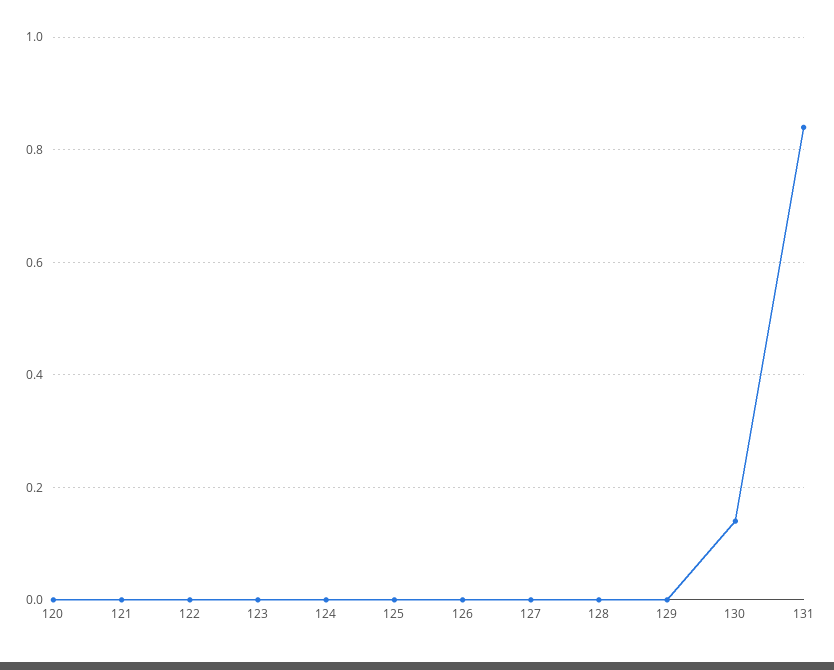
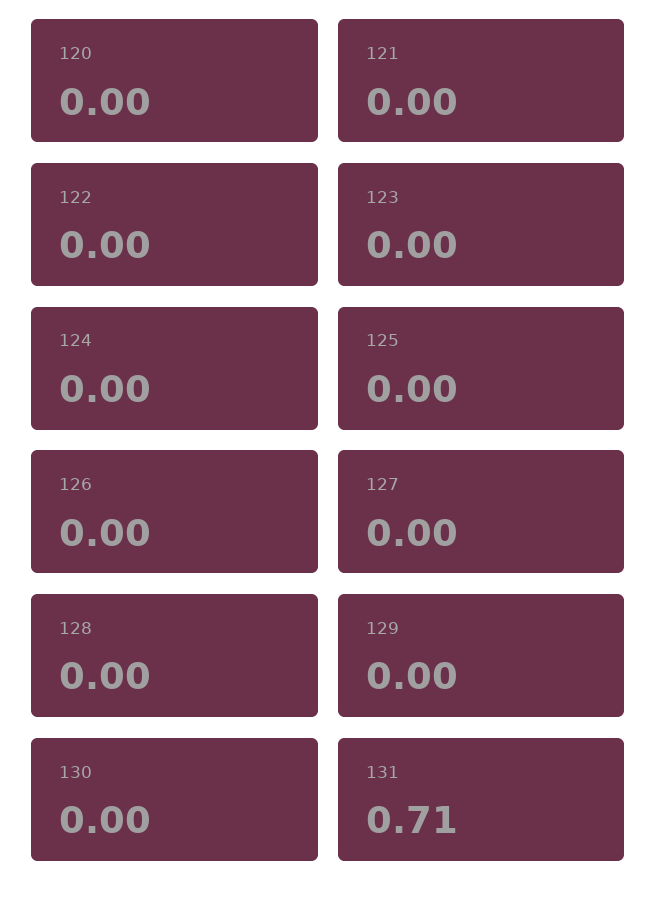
130: 0.15 -> 0
131: 0.85 -> 0.71

